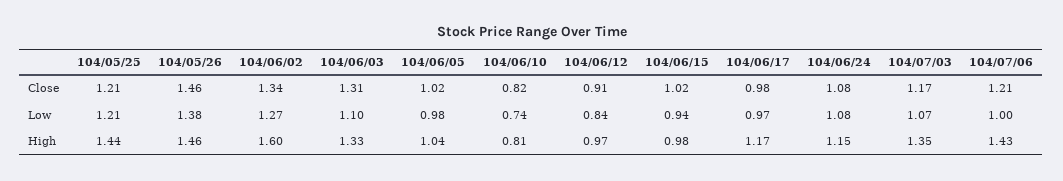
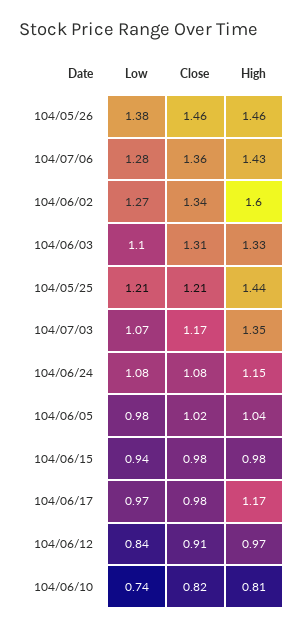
104/06/15, Close: 1.02 -> 0.98
104/07/06, Close: 1.21 -> 1.36
104/07/06, Low: 1 -> 1.28

